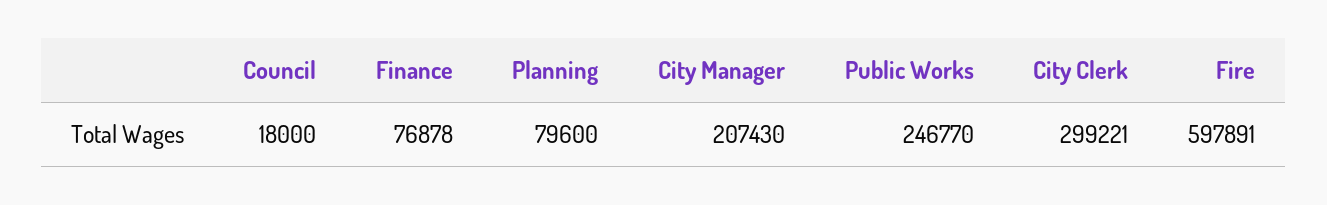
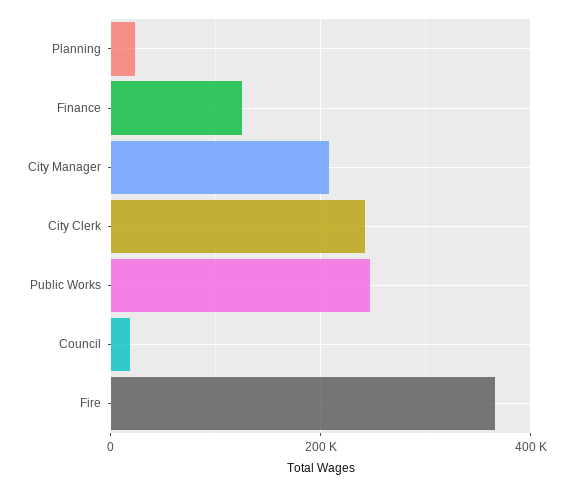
Finance: 76878 -> 120000
Planning: 79600 -> 20000
City Clerk: 299221 -> 240000
Fire: 597891 -> 360000

